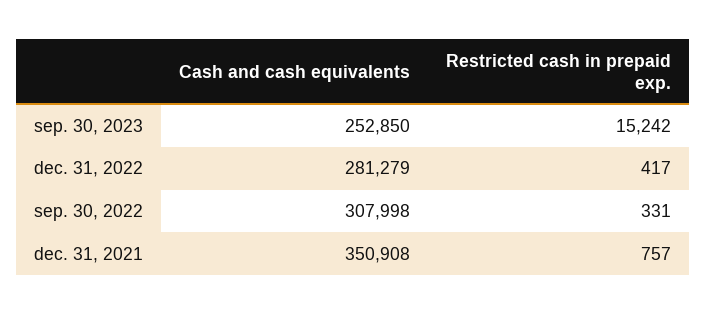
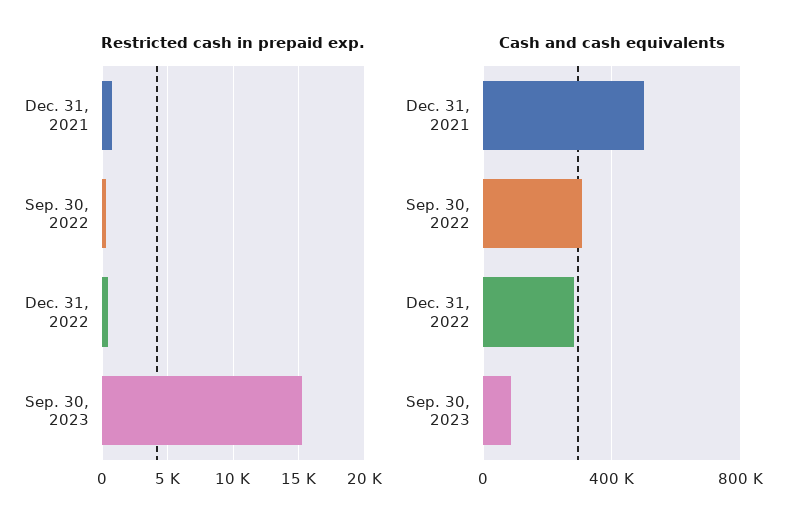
Cash and cash equivalents, sep. 30, 2023: 252850 -> 100000
Cash and cash equivalents, dec. 31, 2021: 350908 -> 500000

